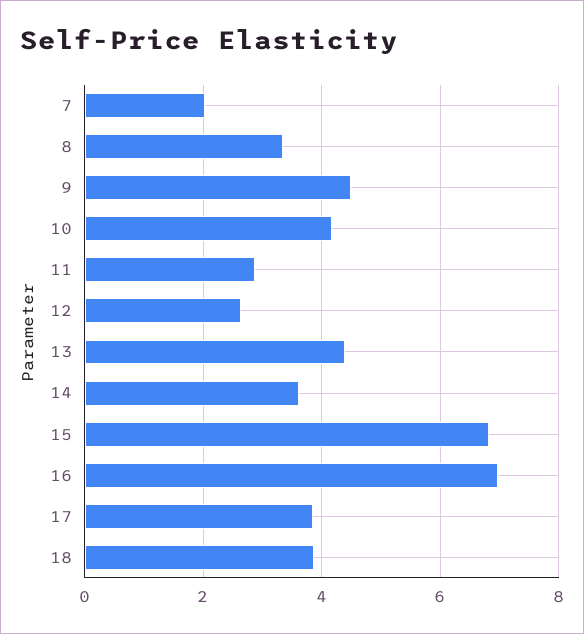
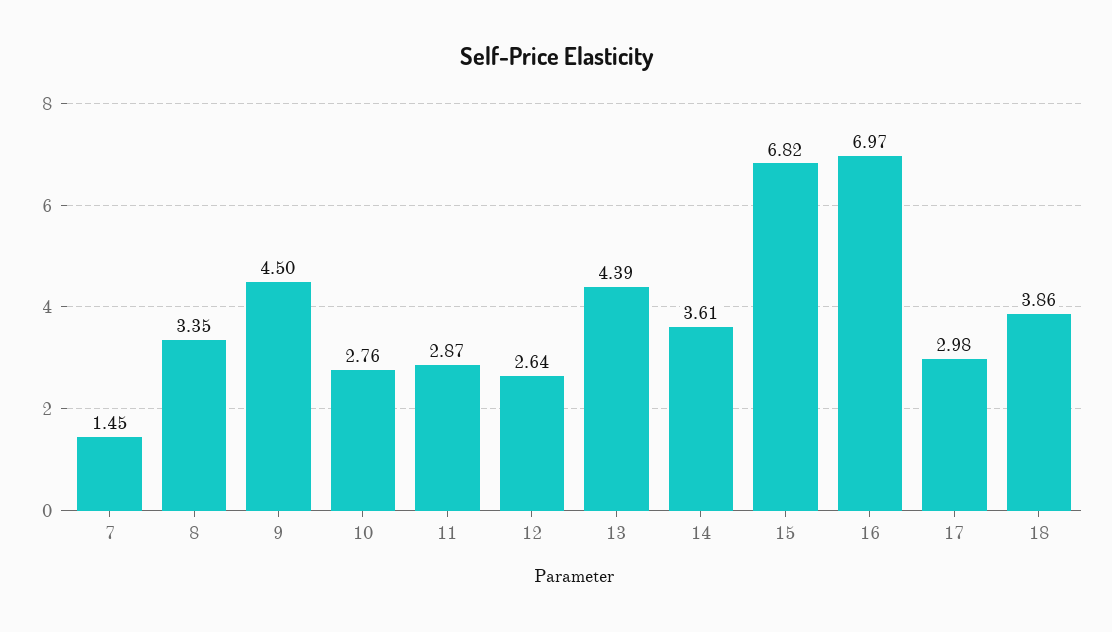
7: 2 -> 1.45
10: 4.2 -> 2.76
17: 3.8 -> 2.98

